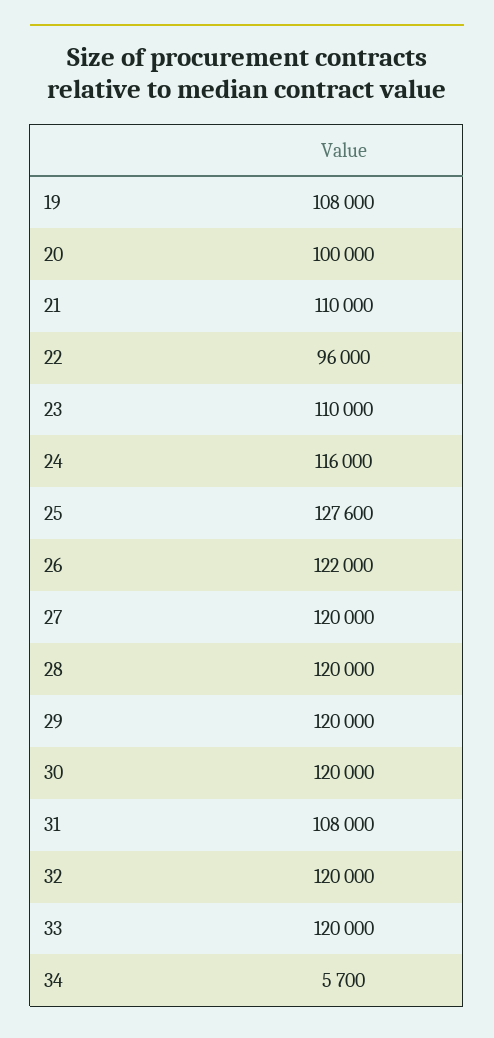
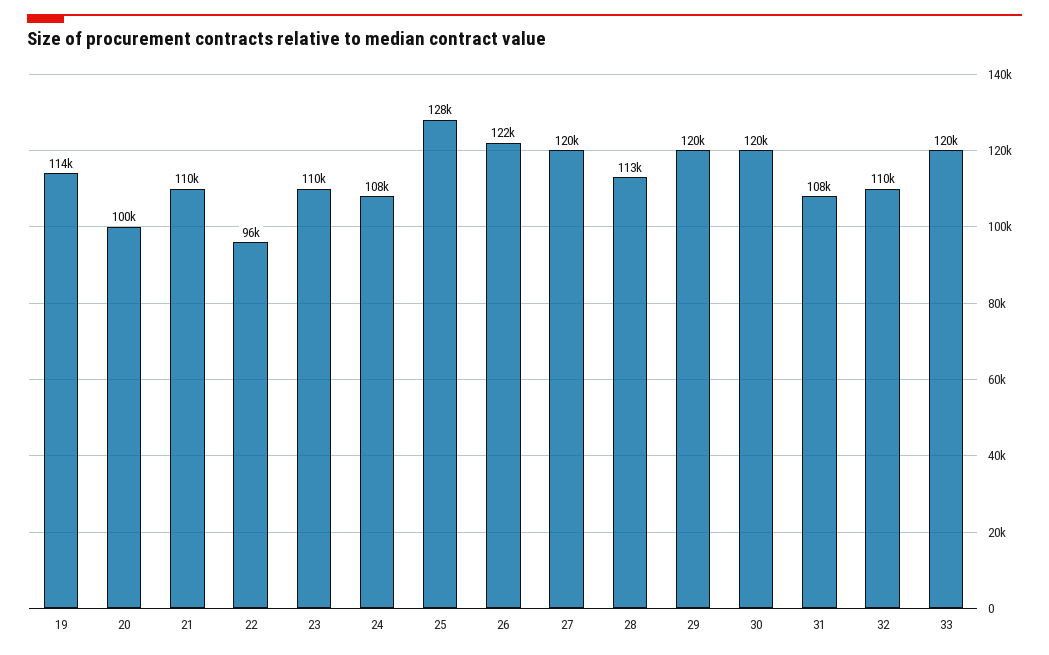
19: 108000 -> 114000
24: 116000 -> 108000
28: 120000 -> 113000
32: 120000 -> 110000
34: 5700 -> none

